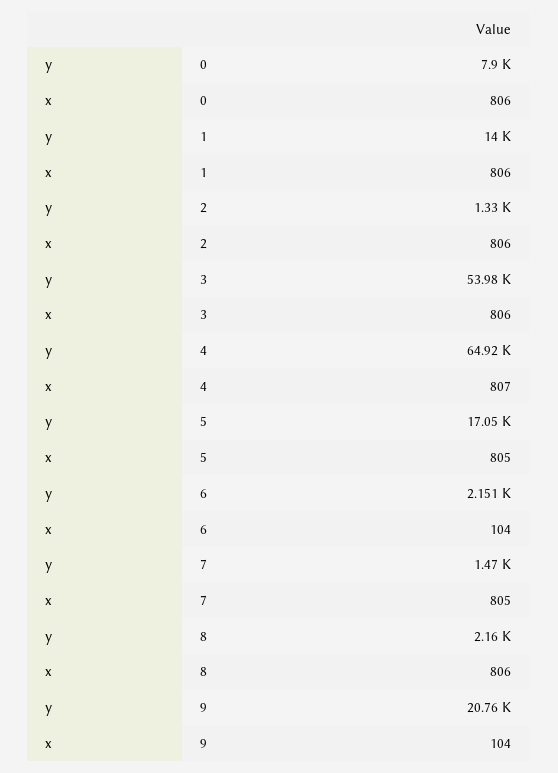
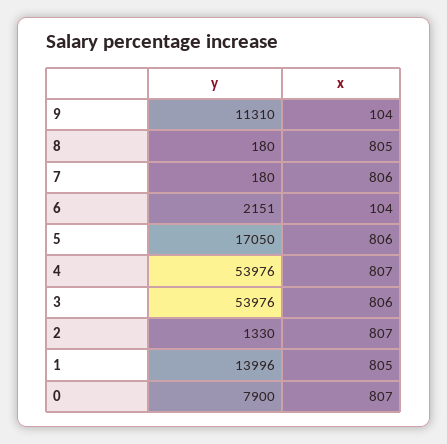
x, 0: 806 -> 807
x, 1: 806 -> 805
x, 2: 806 -> 807
y, 4: 64920 -> 53976
x, 5: 805 -> 806
y, 7: 1470 -> 180
x, 7: 805 -> 806
y, 8: 2160 -> 180
x, 8: 806 -> 805
y, 9: 20760 -> 11310

